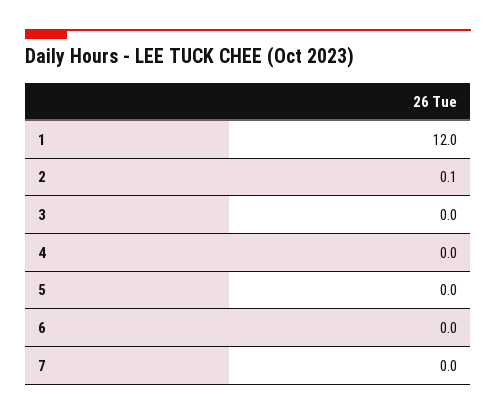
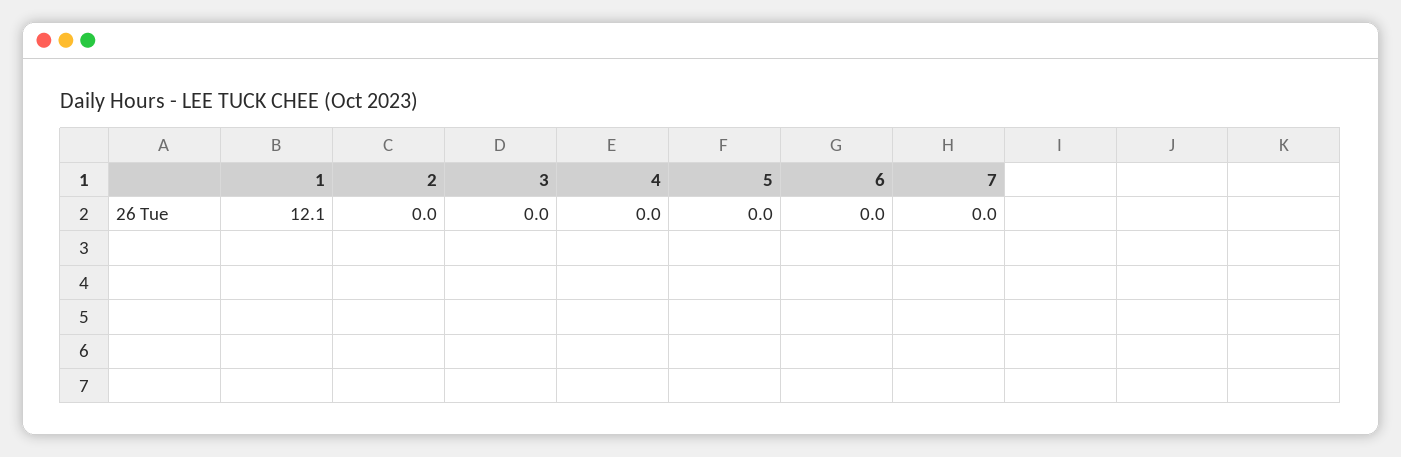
1: 12 -> 12.1
2: 0.1 -> 0

